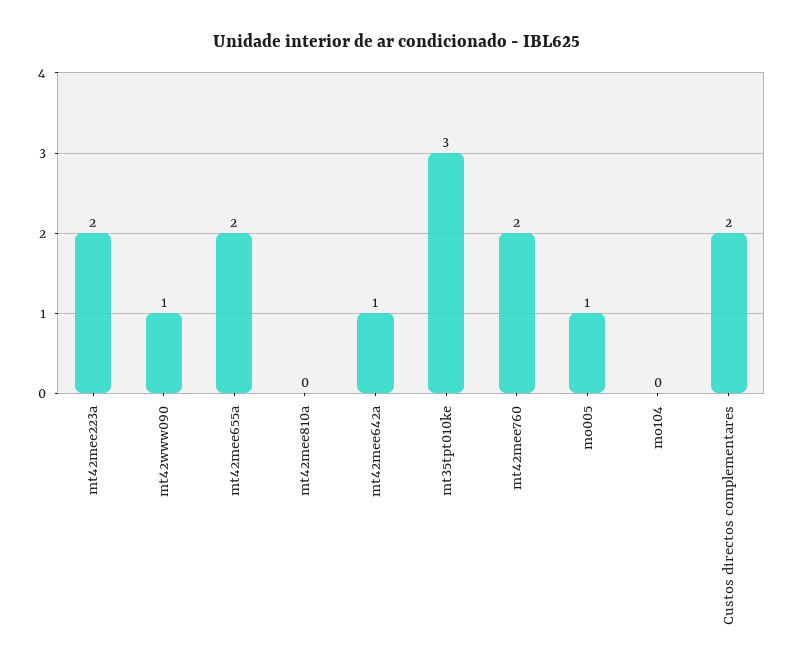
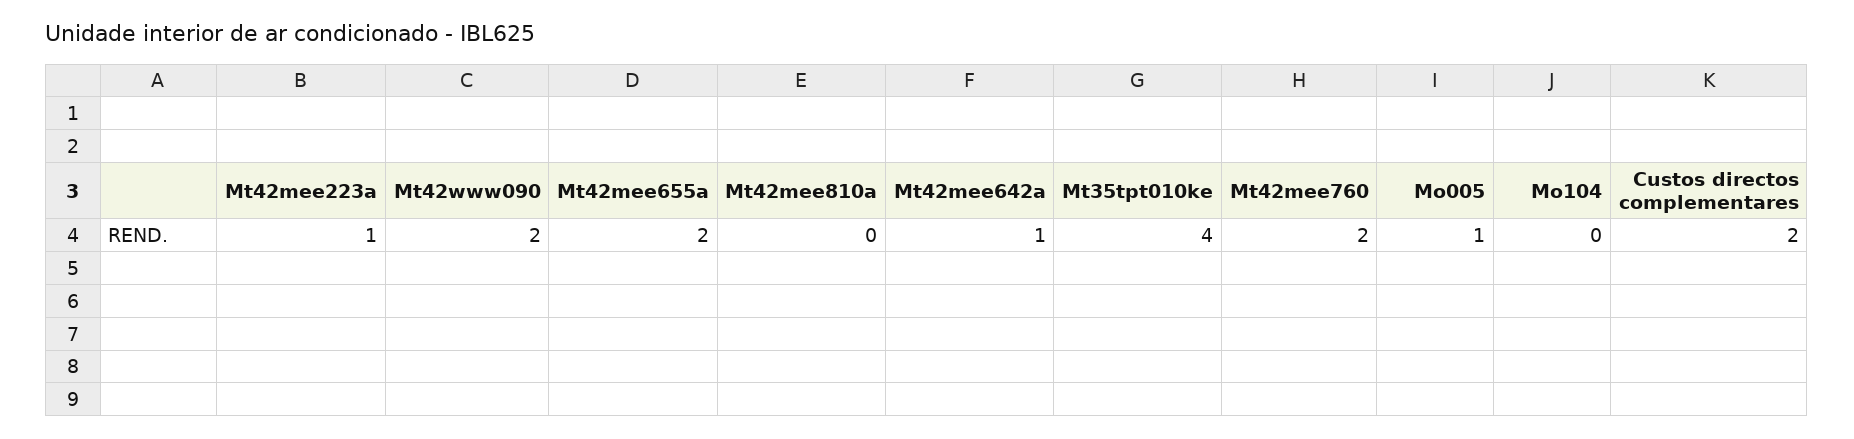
mt42mee223a: 2 -> 1
mt42www090: 1 -> 2
mt35tpt010ke: 3 -> 4

